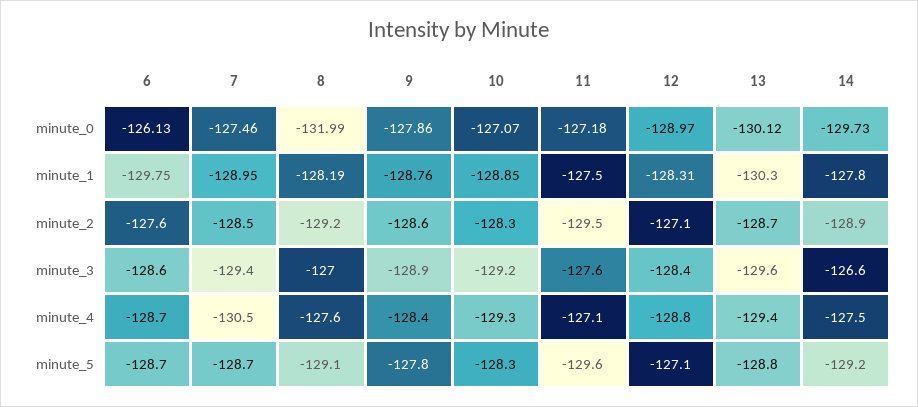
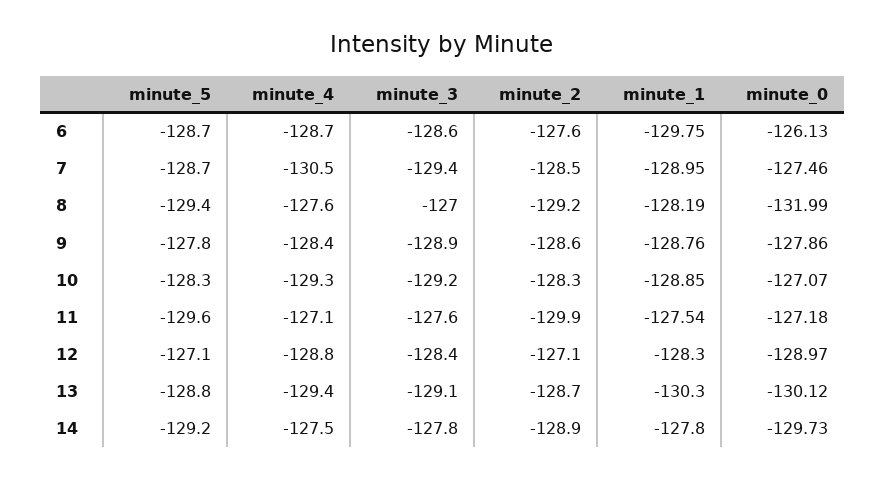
11, minute_1: -127.5 -> -127.54
12, minute_1: -128.31 -> -128.3
11, minute_2: -129.5 -> -129.9
13, minute_3: -129.6 -> -129.1
14, minute_3: -126.6 -> -127.8
8, minute_5: -129.1 -> -129.4

